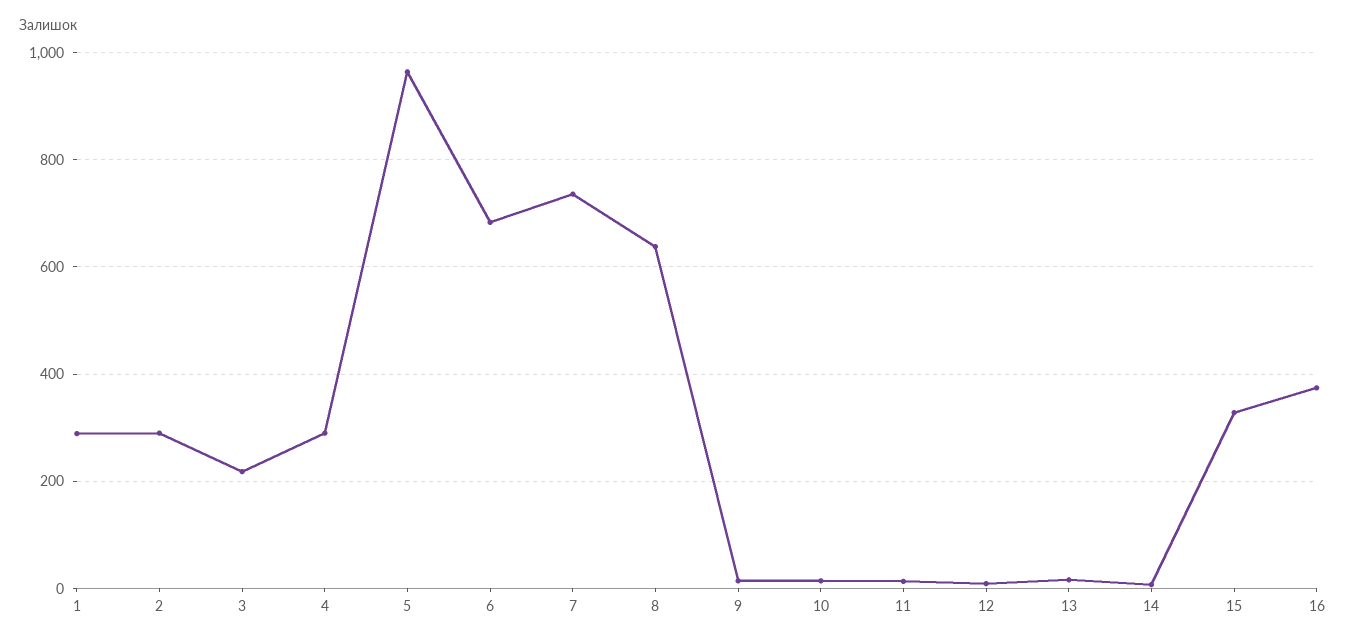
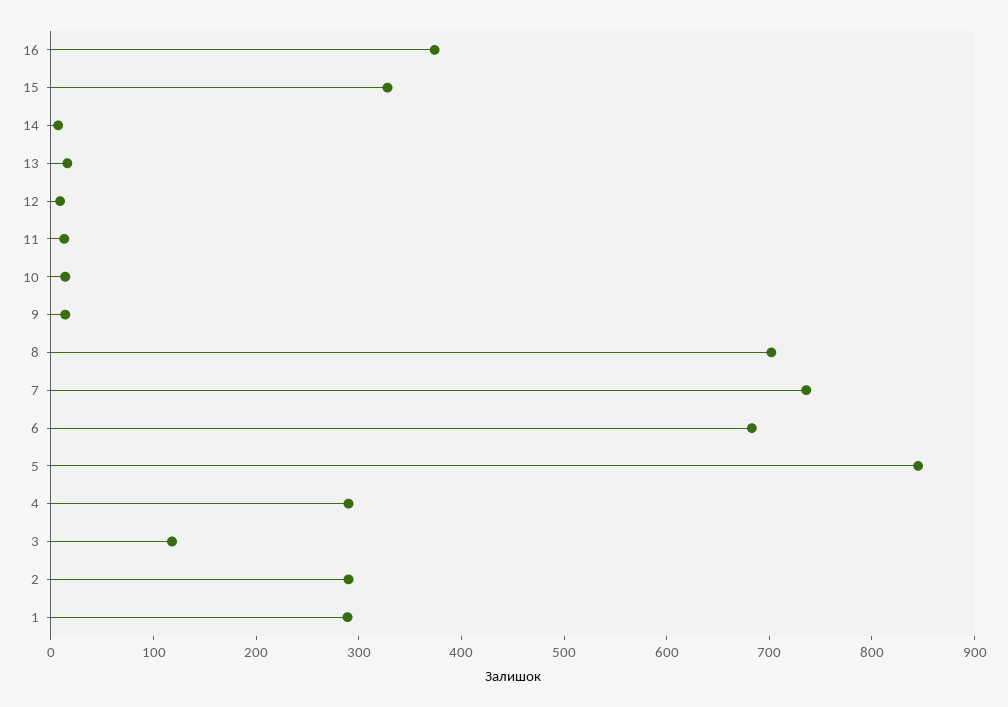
3: 220 -> 120
5: 960 -> 840
8: 640 -> 700

